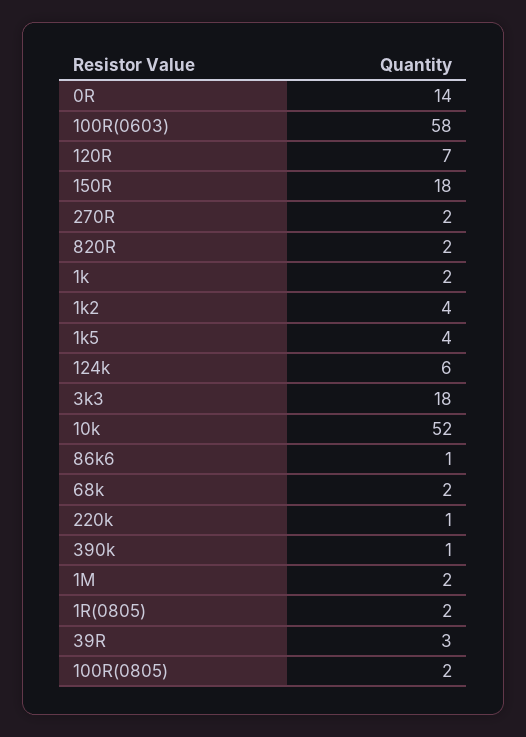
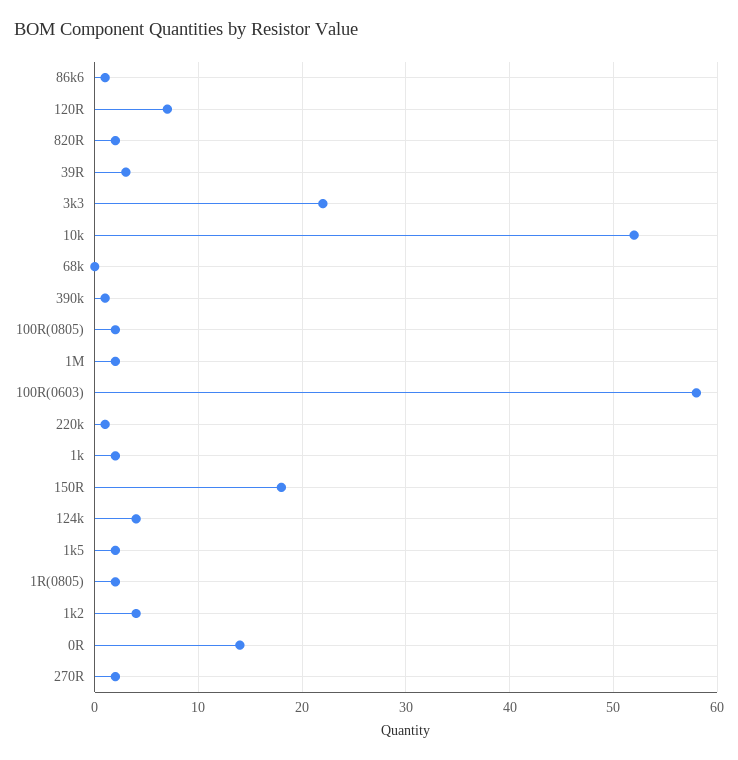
1k5: 4 -> 2
124k: 6 -> 4
3k3: 18 -> 22
68k: 2 -> 0

